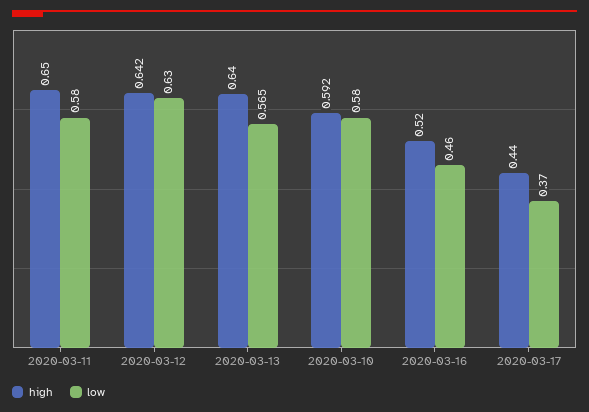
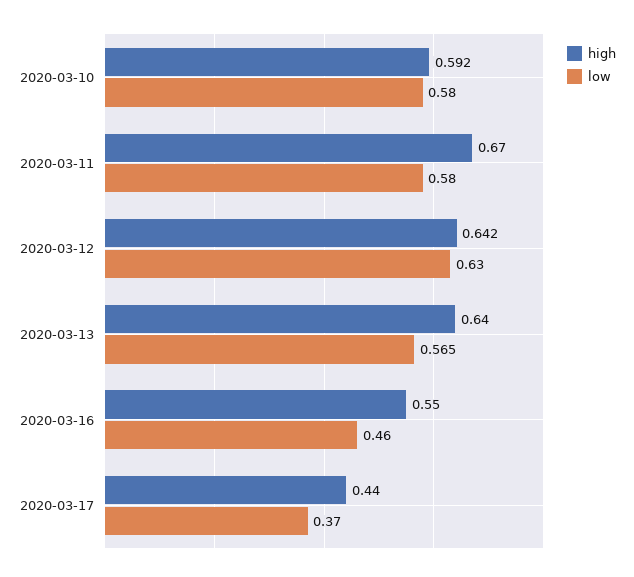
high, 2020-03-11: 0.65 -> 0.67
high, 2020-03-16: 0.52 -> 0.55

